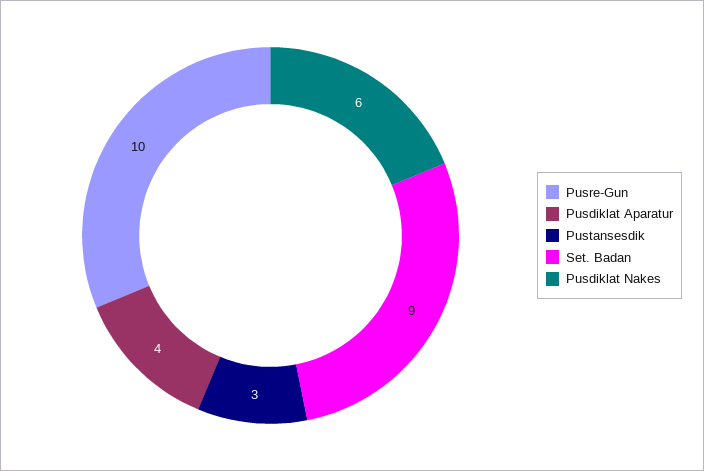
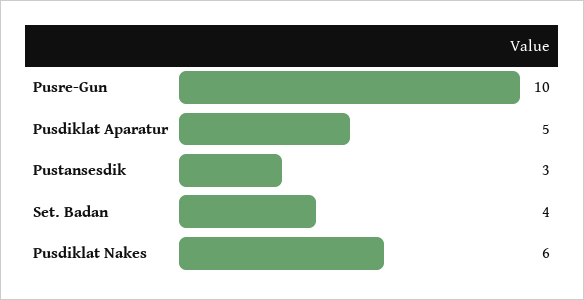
Pusdiklat Aparatur: 4 -> 5
Set. Badan: 9 -> 4

